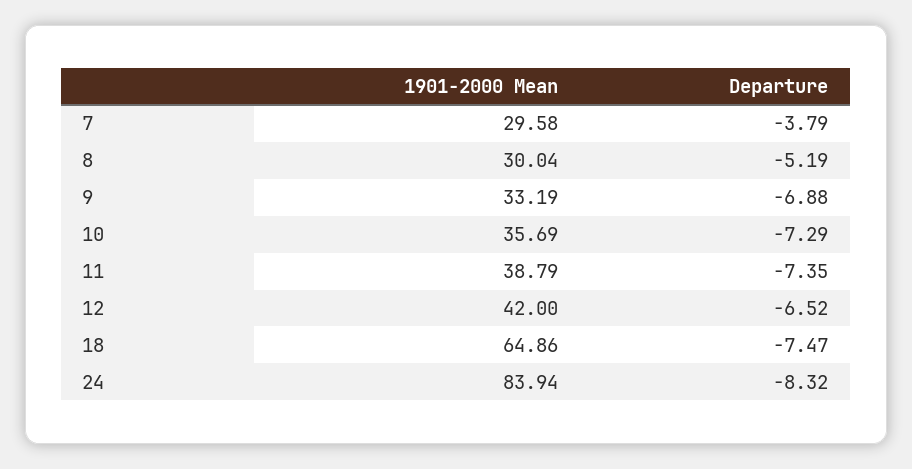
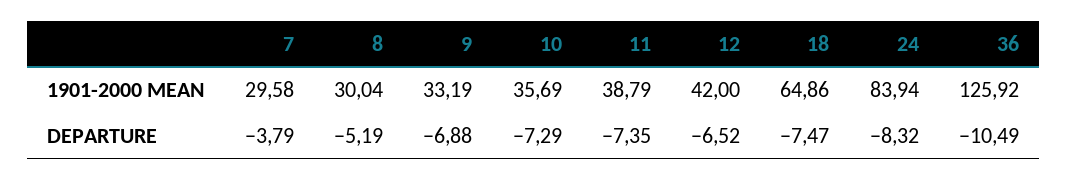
1901-2000 Mean, 36: none -> 125.92
Departure, 36: none -> -10.49

